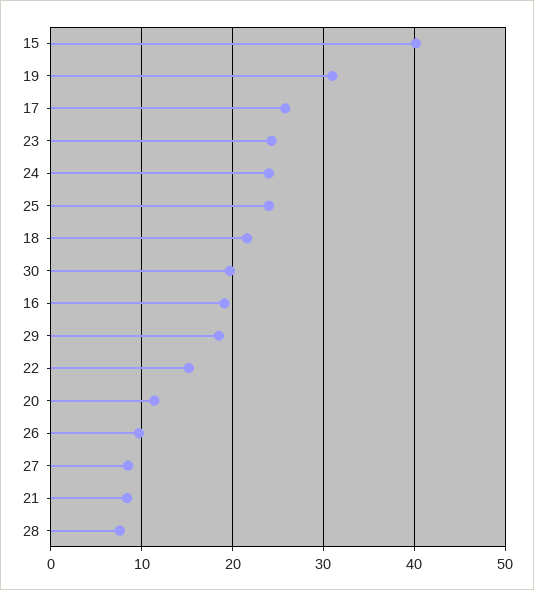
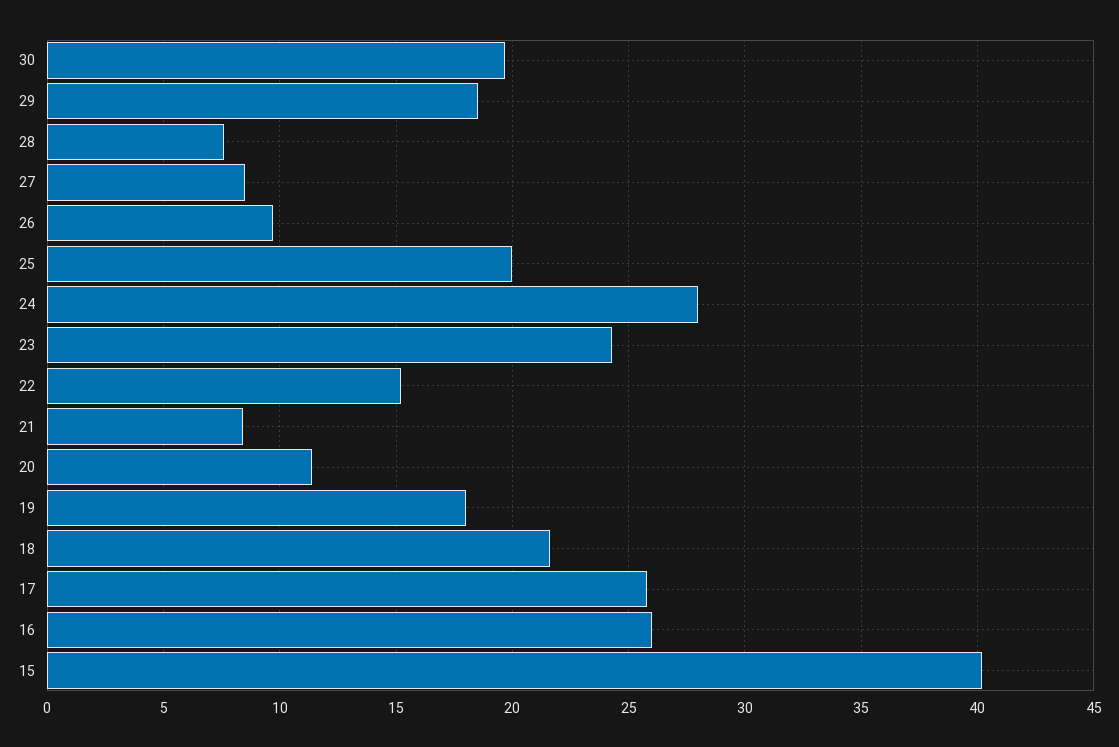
19: 31 -> 18
24: 24 -> 28
25: 24 -> 20
16: 19 -> 26

